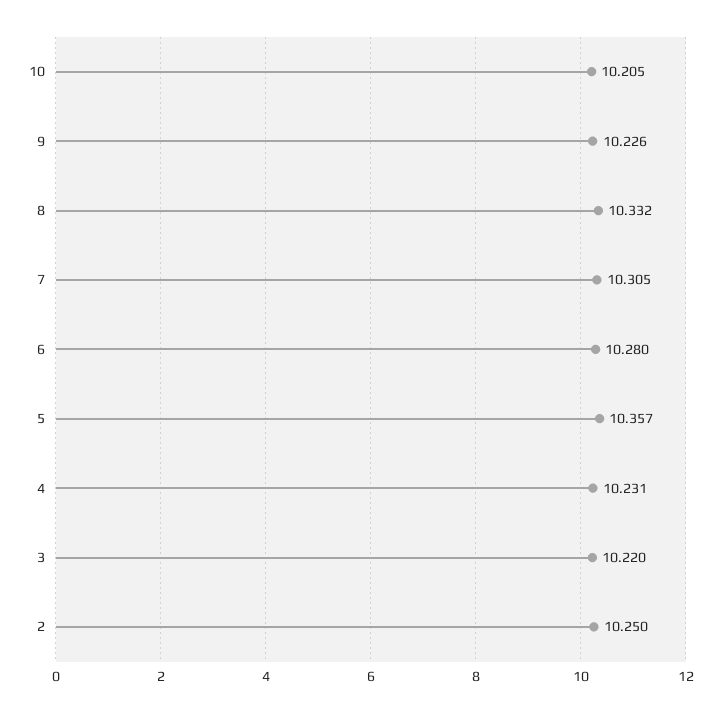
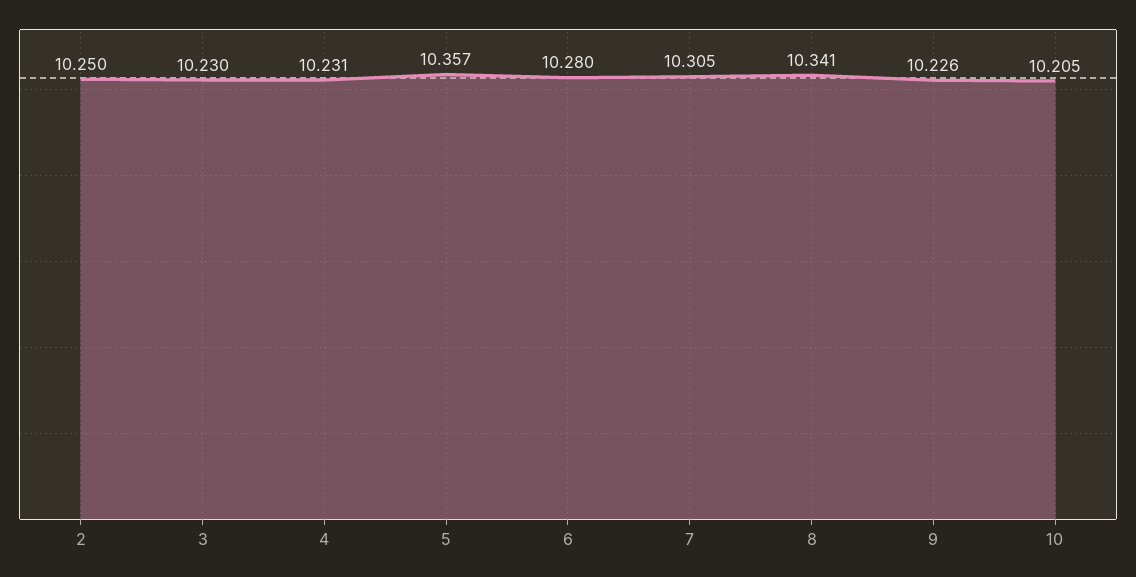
8: 10.332 -> 10.341
3: 10.22 -> 10.23

